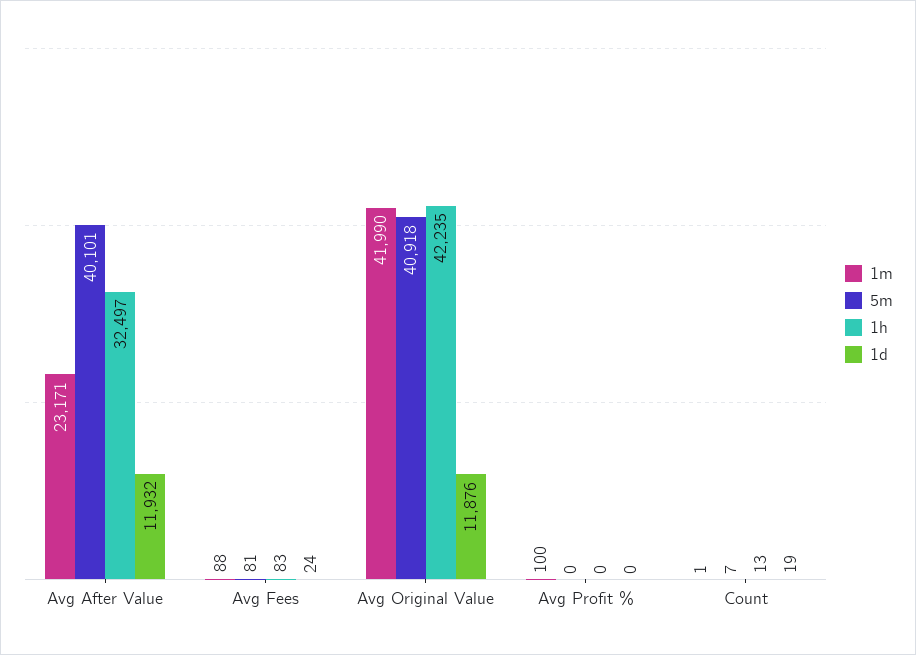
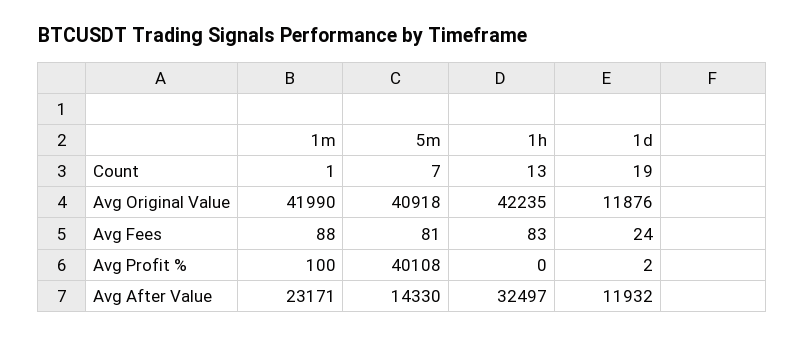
5m, Avg After Value: 40101 -> 14330
5m, Avg Profit %: 0 -> 40108
1d, Avg Profit %: 0 -> 2

